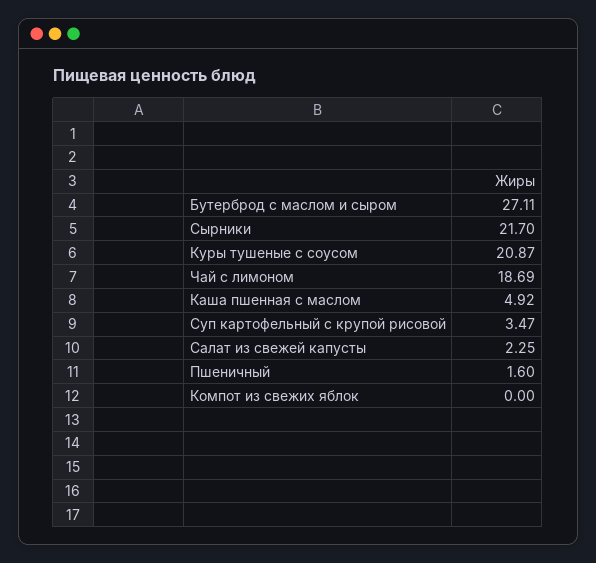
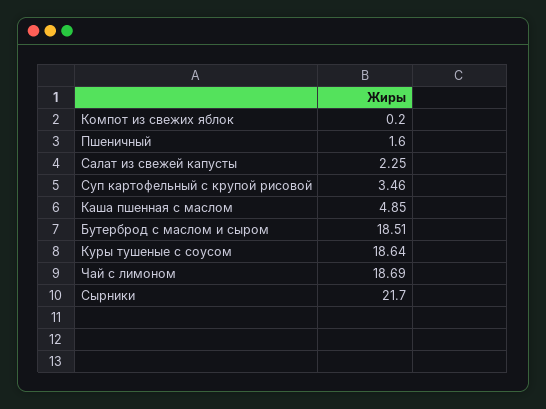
Бутерброд с маслом и сыром: 27.11 -> 18.51
Куры тушеные с соусом: 20.87 -> 18.64
Каша пшенная с маслом: 4.92 -> 4.85
Суп картофельный с крупой рисовой: 3.47 -> 3.46
Компот из свежих яблок: 0 -> 0.2

